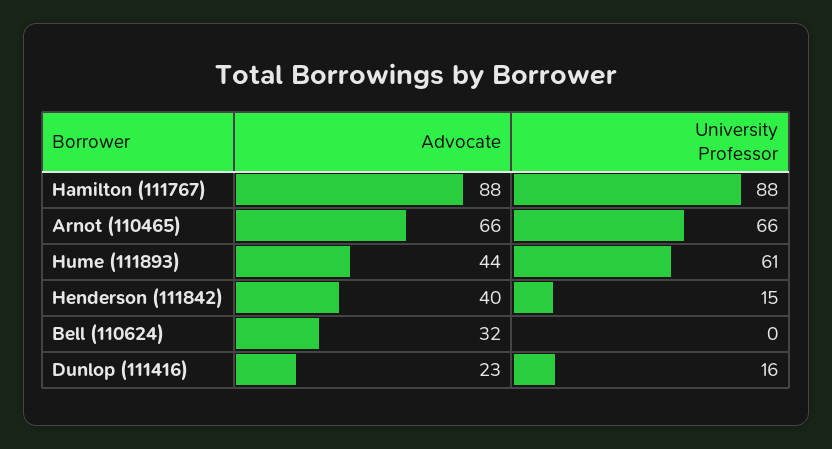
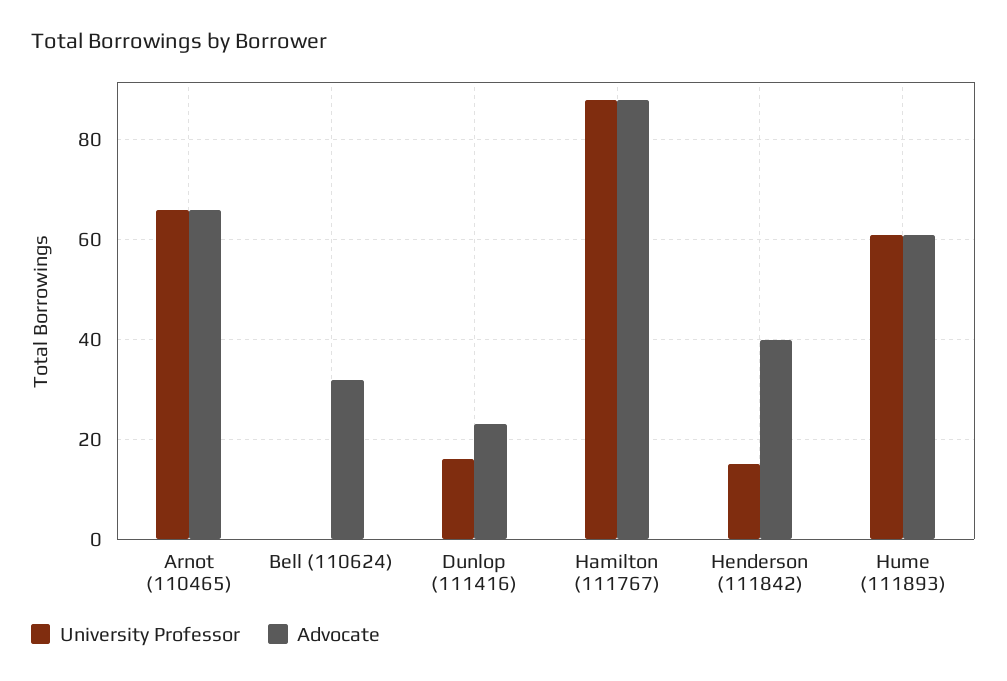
Advocate, Hume (111893): 44 -> 60

